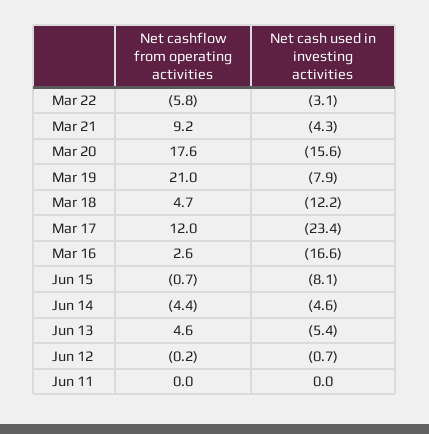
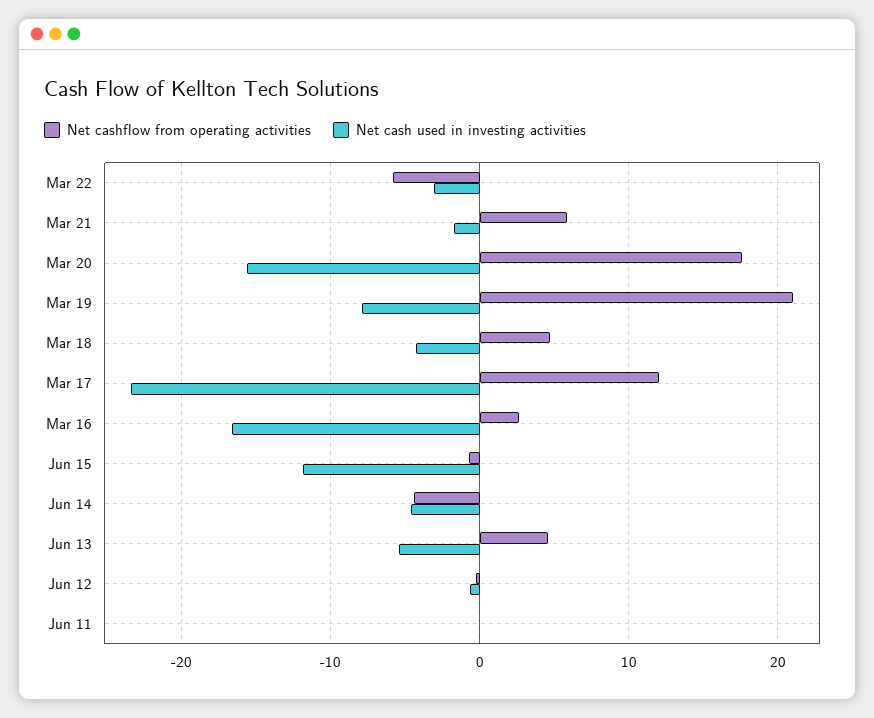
Net cashflow from operating activities, Mar 21: 9.2 -> 6
Net cash used in investing activities, Mar 21: -4.3 -> -2
Net cash used in investing activities, Mar 18: -12.2 -> -4
Net cash used in investing activities, Jun 15: -8.1 -> -12

